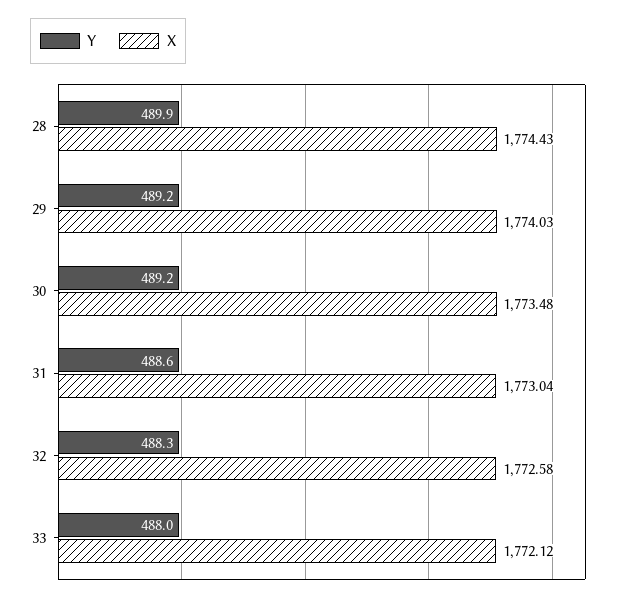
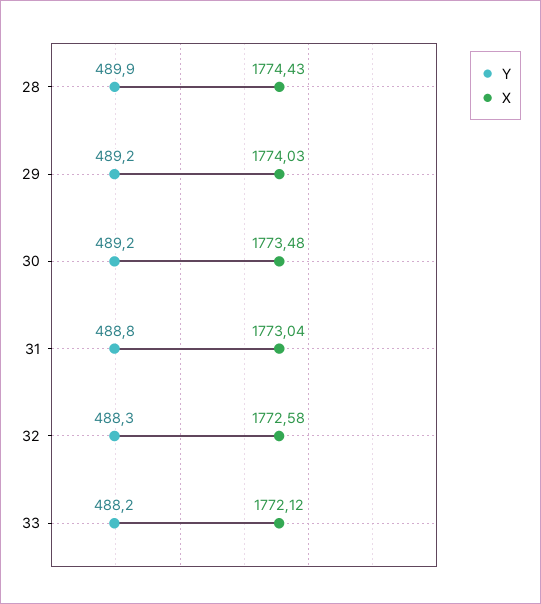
Y, 31: 488.6 -> 488.8
Y, 33: 488 -> 488.2

